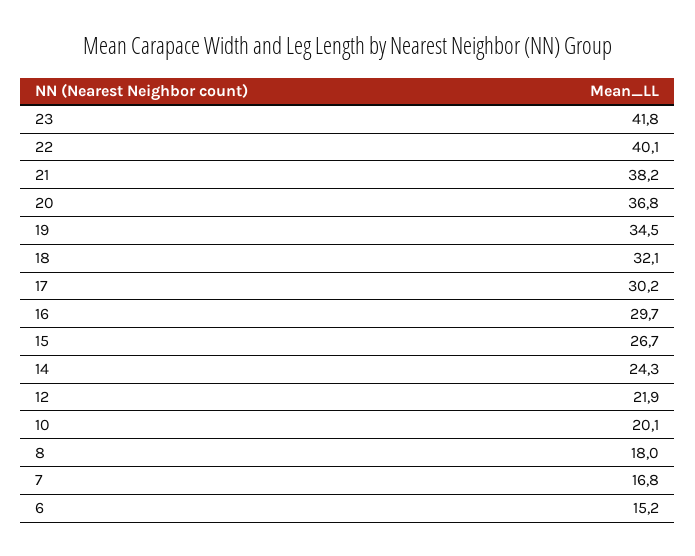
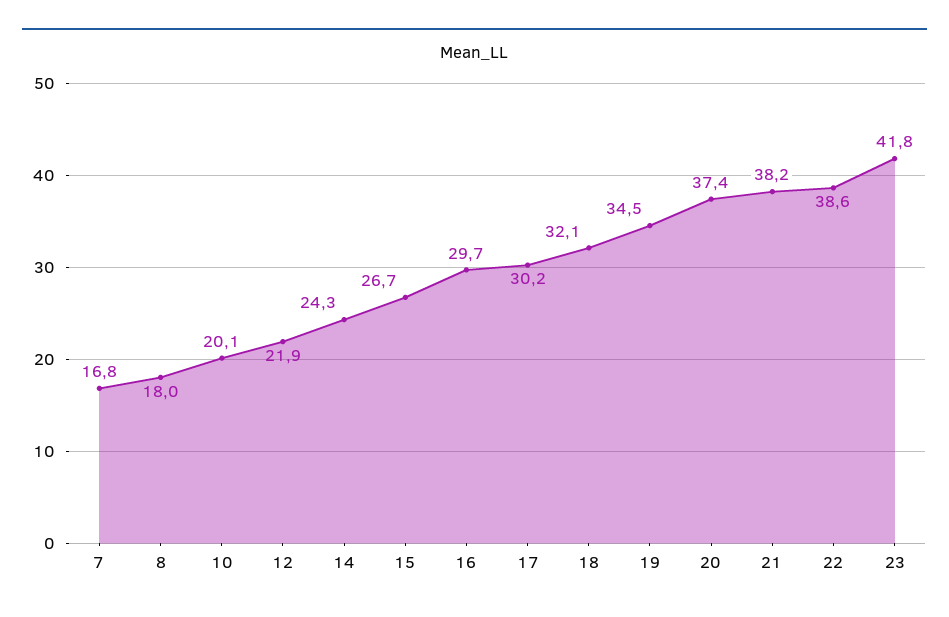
22: 40.1 -> 38.6
20: 36.8 -> 37.4
6: 15.2 -> none

